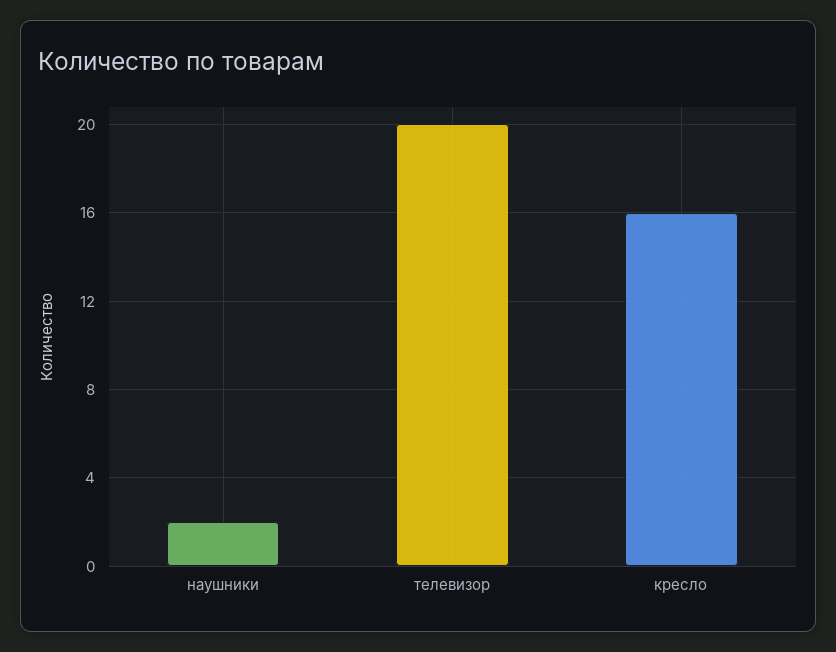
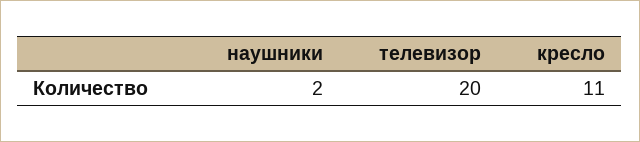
кресло: 16 -> 11

